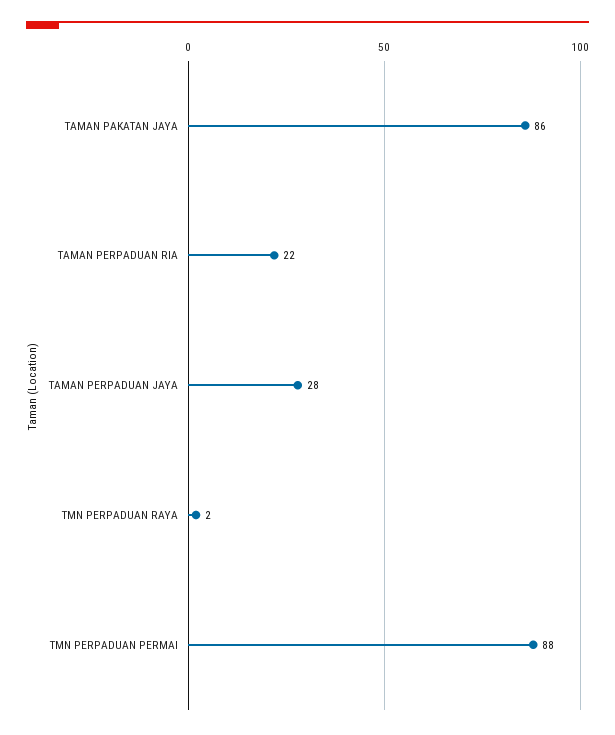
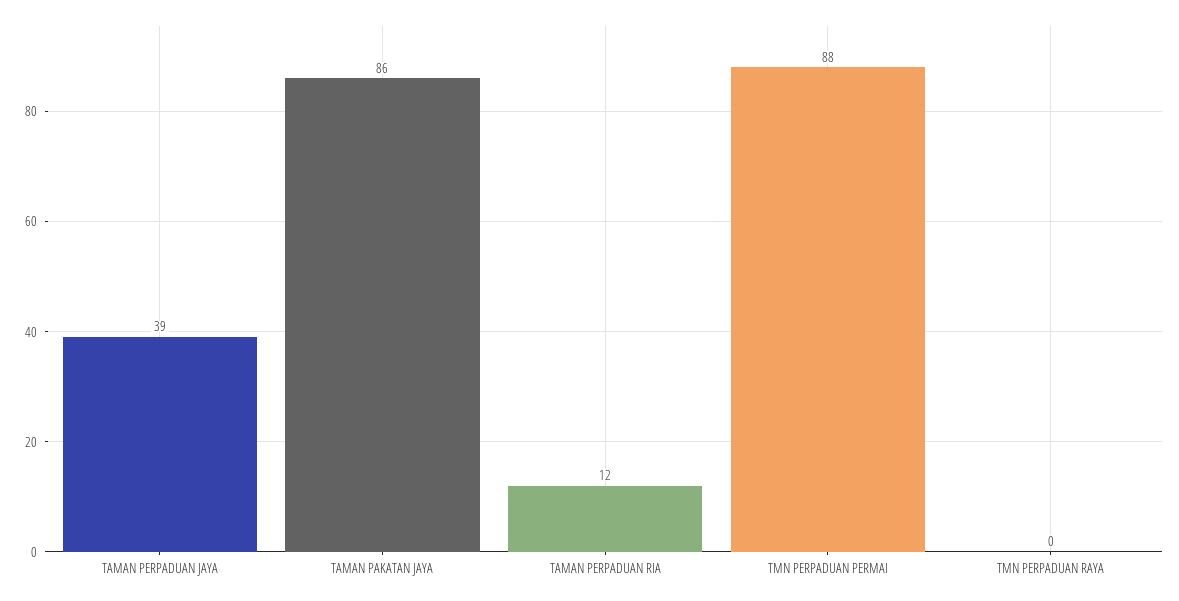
TAMAN PERPADUAN RIA: 22 -> 12
TAMAN PERPADUAN JAYA: 28 -> 39
TMN PERPADUAN RAYA: 2 -> 0

